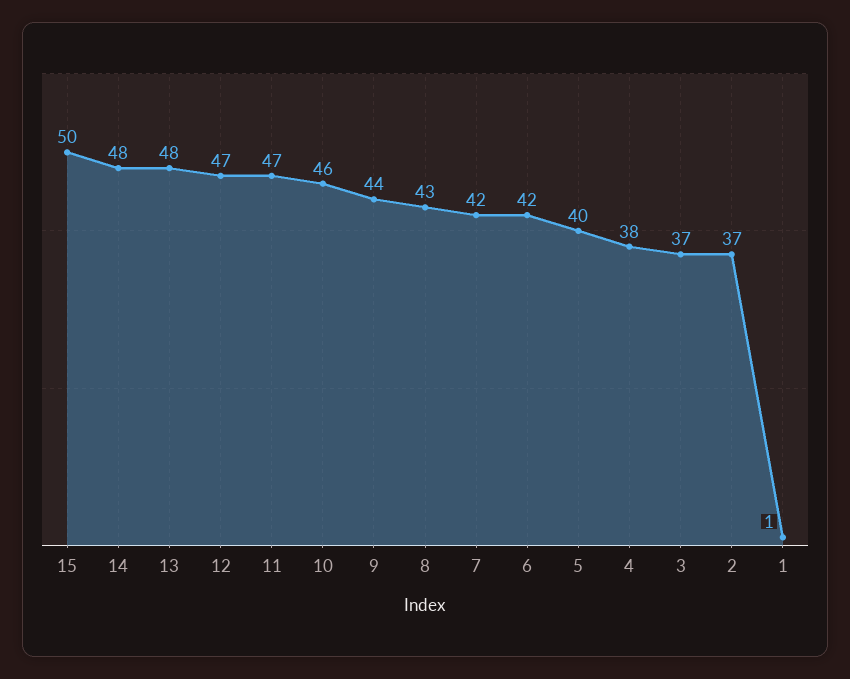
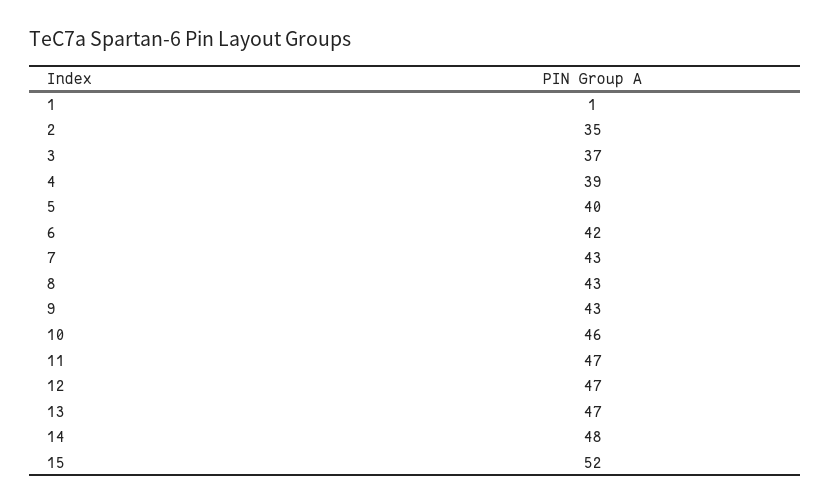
15: 50 -> 52
13: 48 -> 47
9: 44 -> 43
7: 42 -> 43
4: 38 -> 39
2: 37 -> 35

